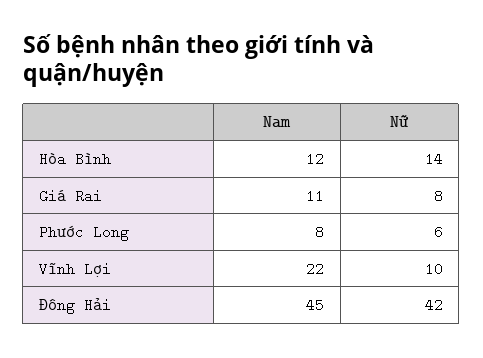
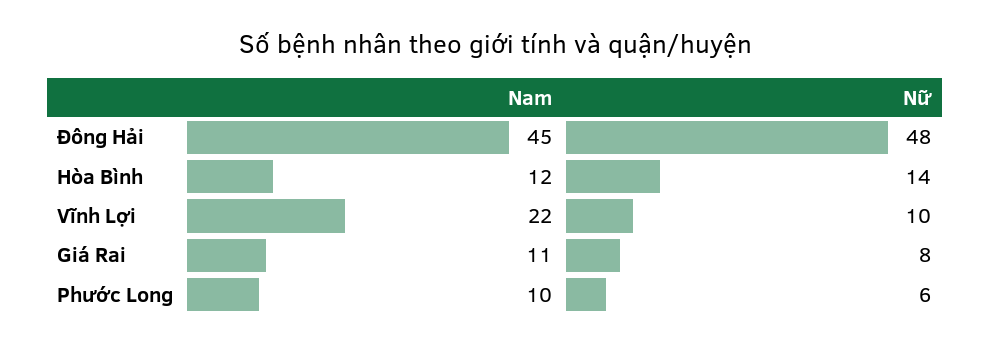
Nam, Phước Long: 8 -> 10
Nữ, Đông Hải: 42 -> 48

